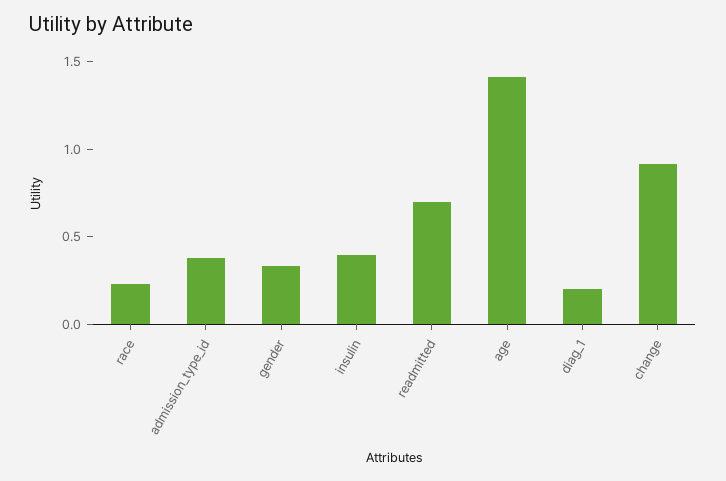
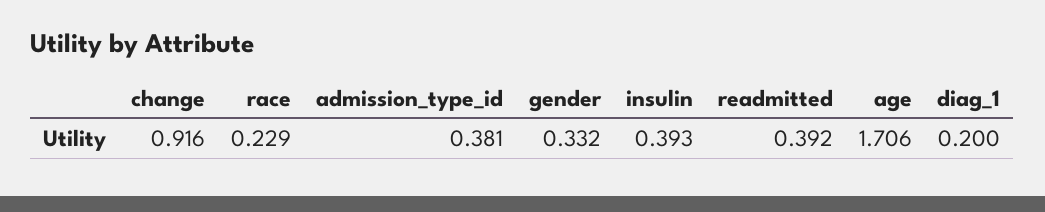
readmitted: 0.7 -> 0.392
age: 1.4 -> 1.706

